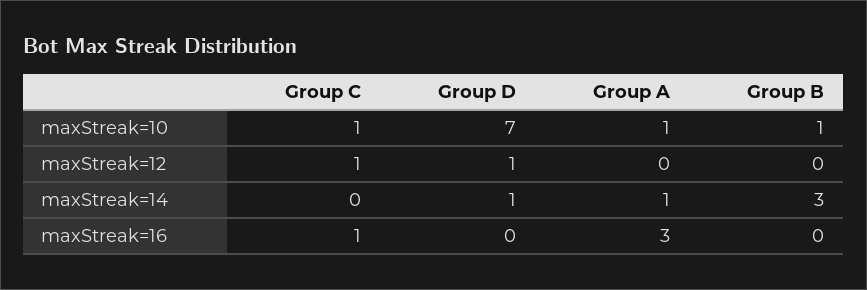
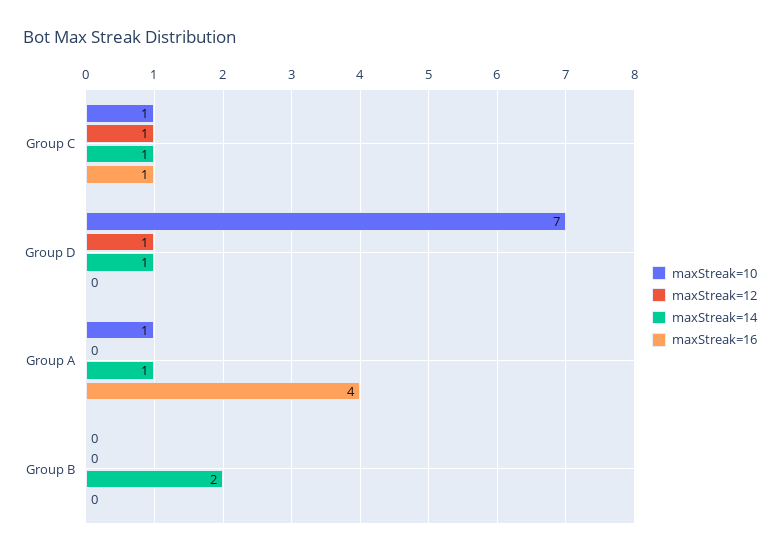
maxStreak=10, Group B: 1 -> 0
maxStreak=14, Group C: 0 -> 1
maxStreak=14, Group B: 3 -> 2
maxStreak=16, Group A: 3 -> 4

